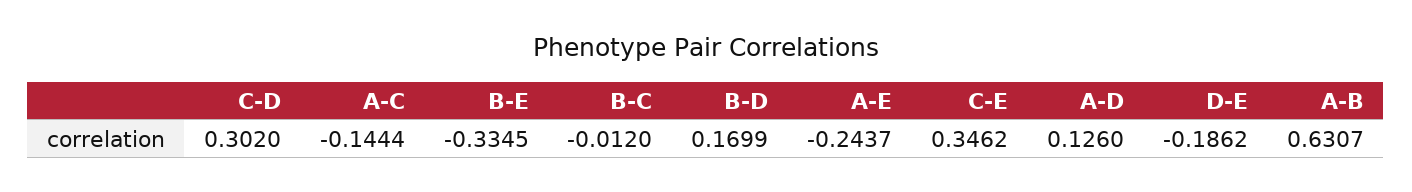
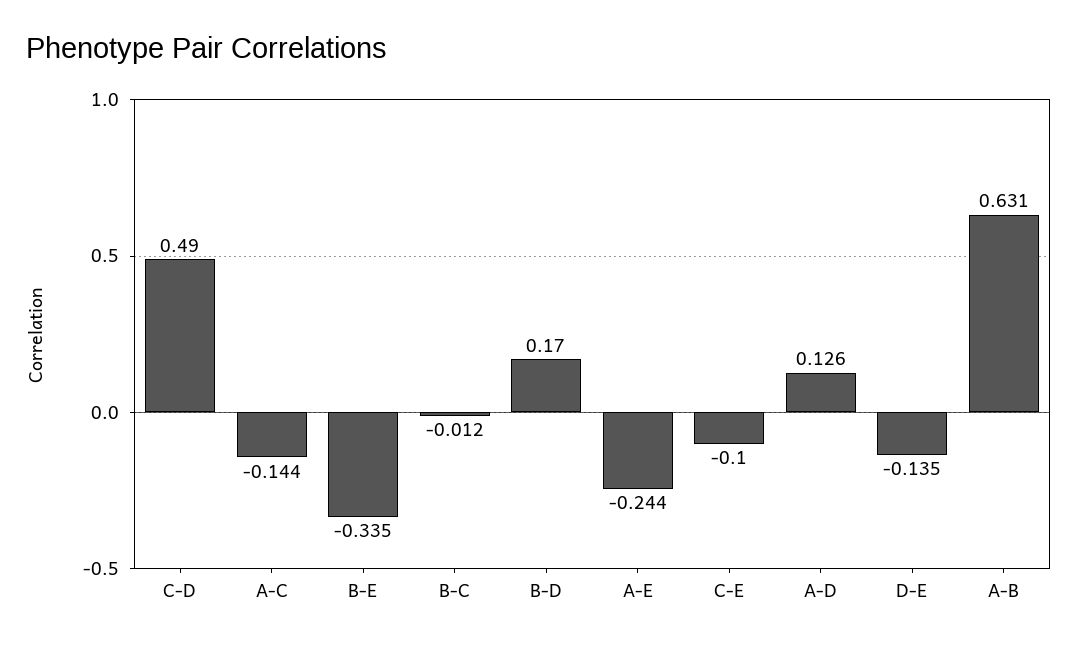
C-D: 0.302 -> 0.49
C-E: 0.3462 -> -0.1
D-E: -0.1862 -> -0.135

